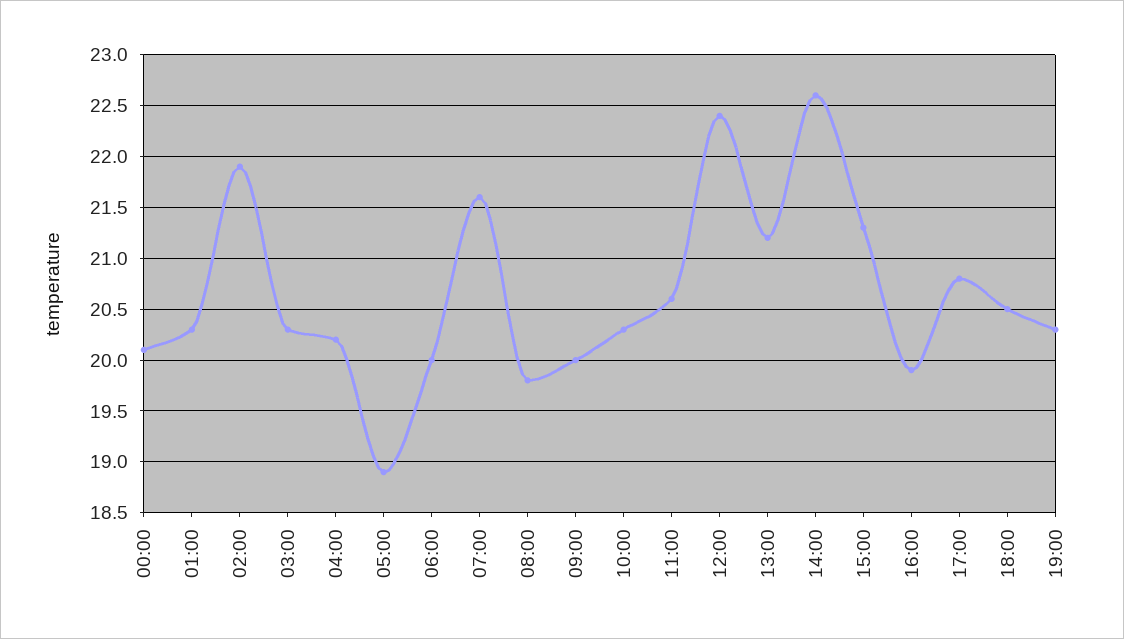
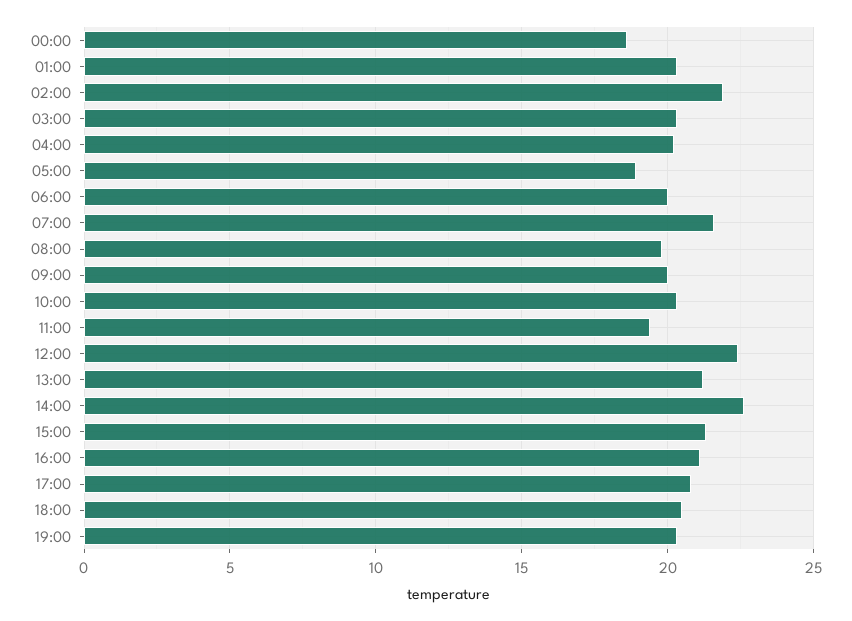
00:00: 20.1 -> 18.5
11:00: 20.6 -> 19.5
16:00: 19.9 -> 21

